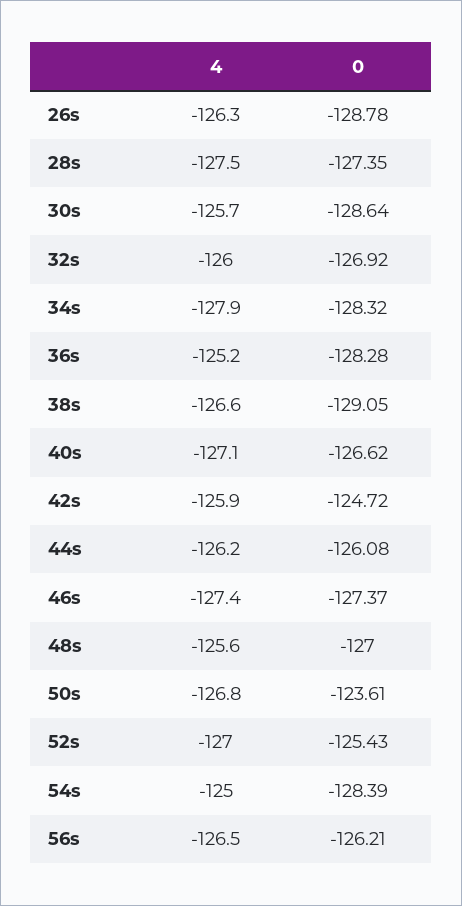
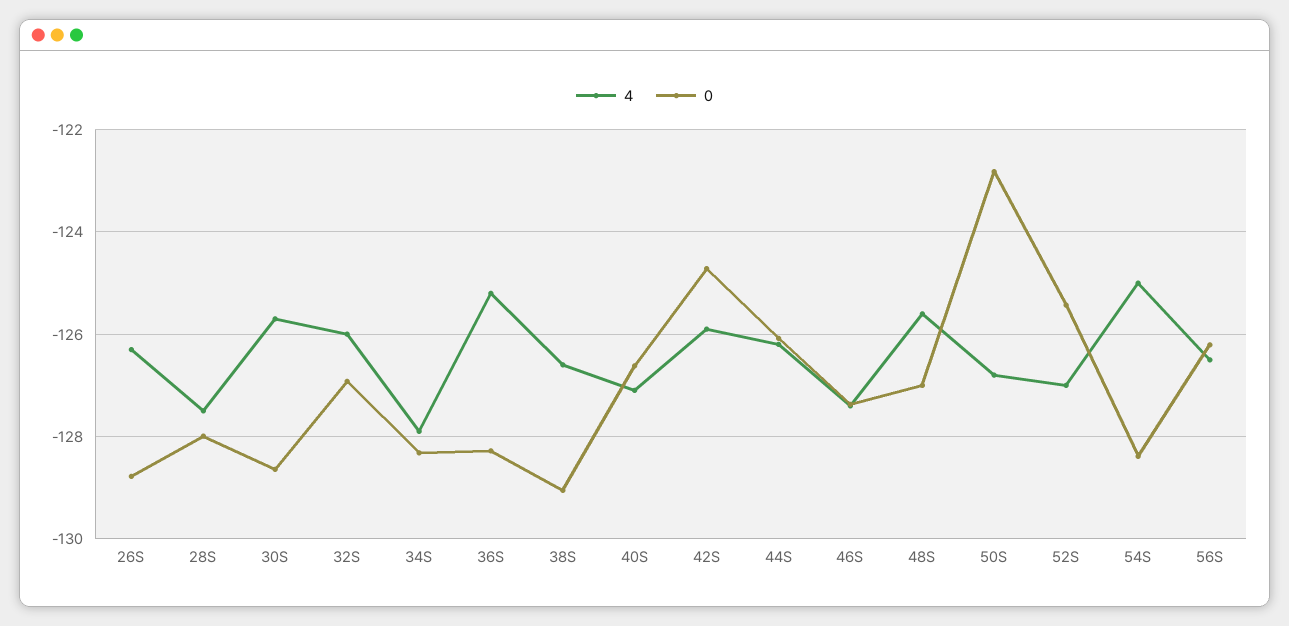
0, 28s: -127.35 -> -128
0, 50s: -123.61 -> -122.8

